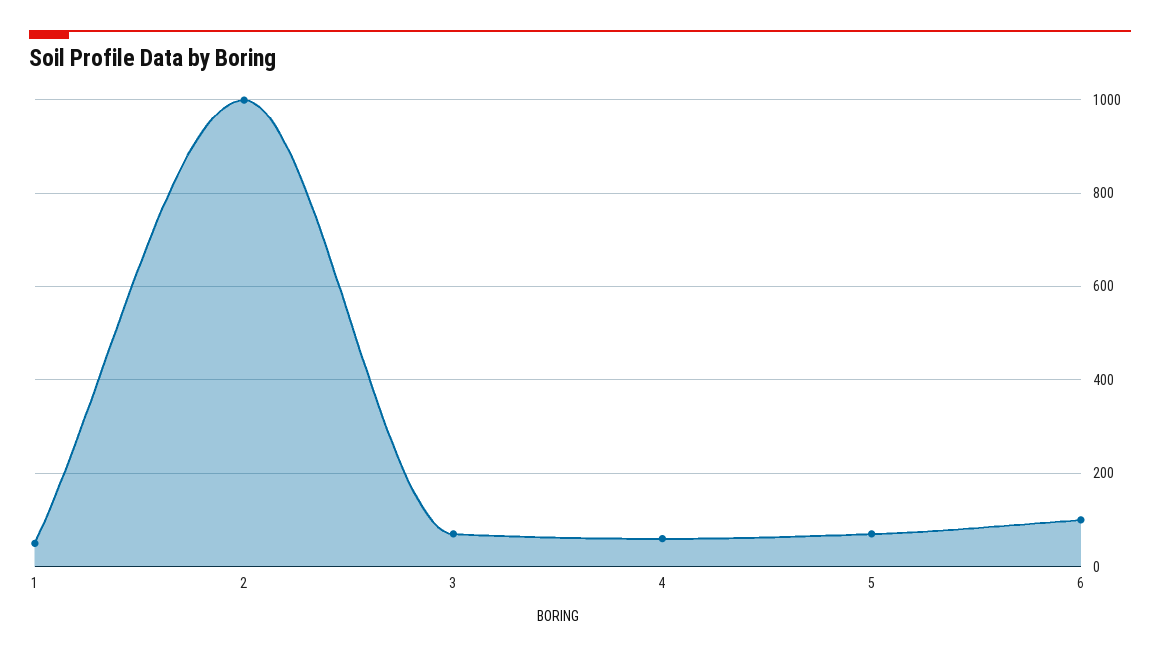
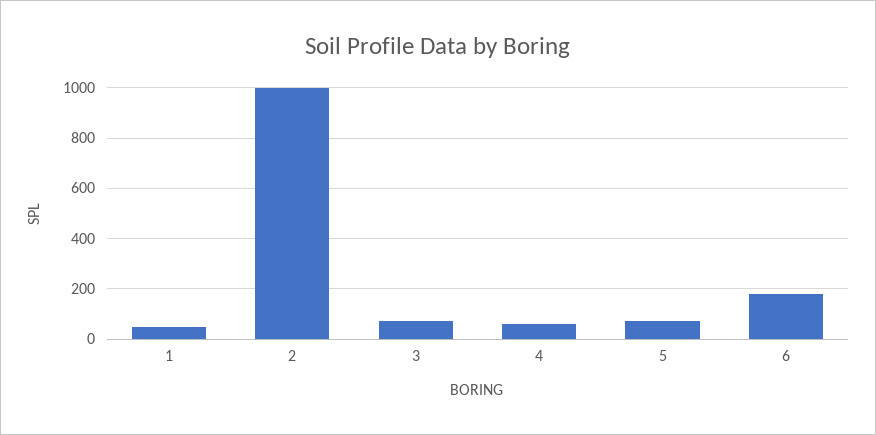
6: 100 -> 175

